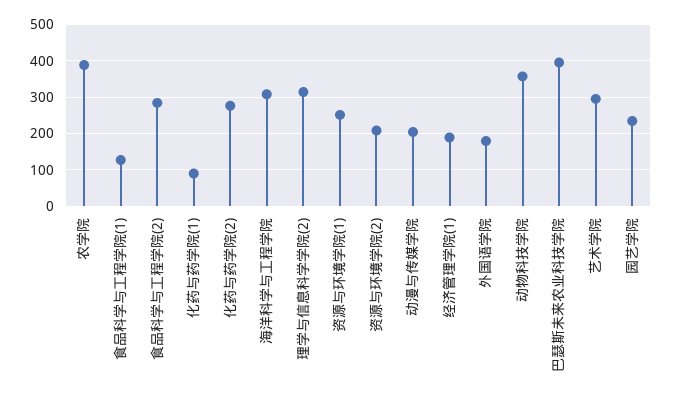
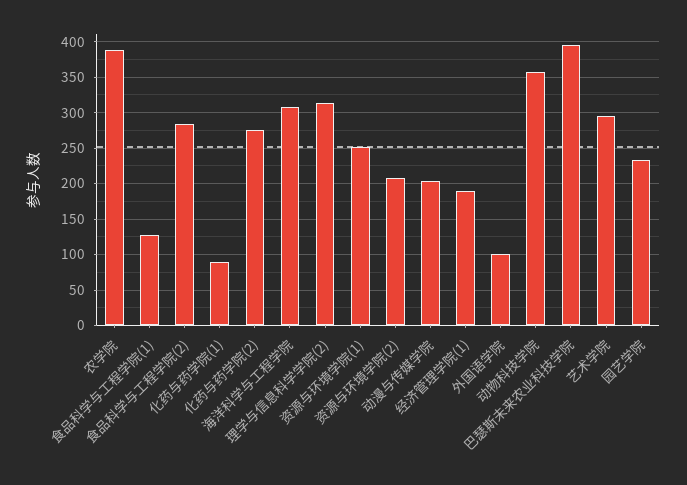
外国语学院: 180 -> 100

